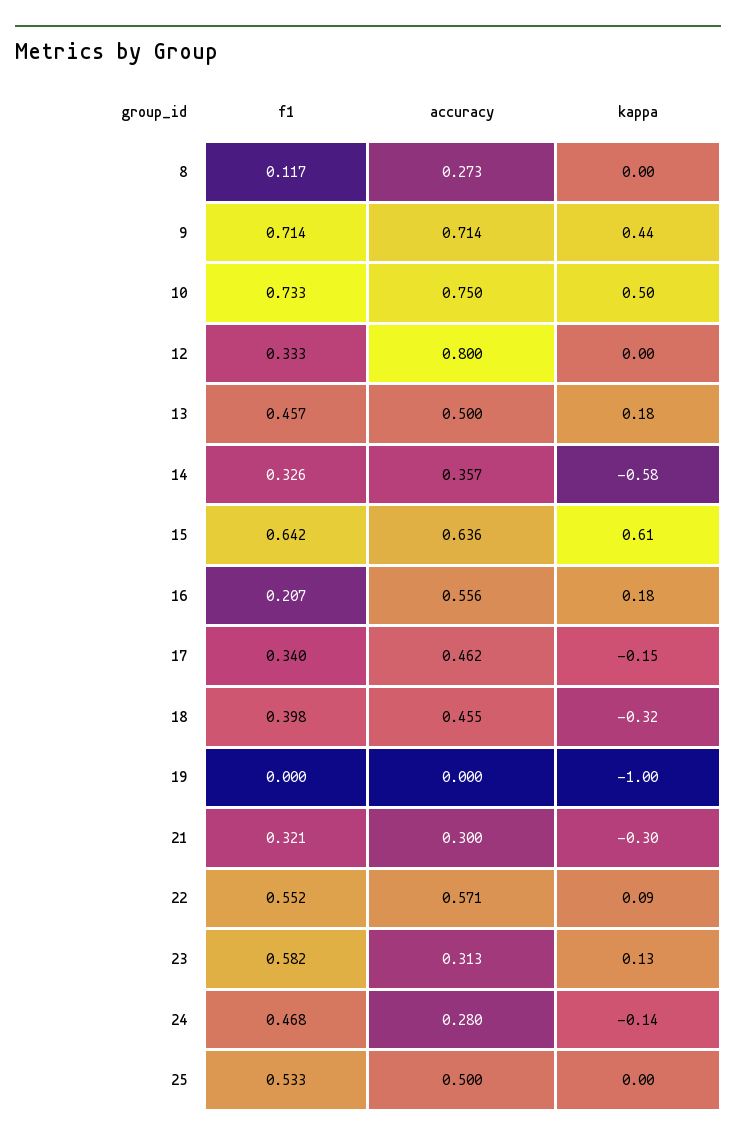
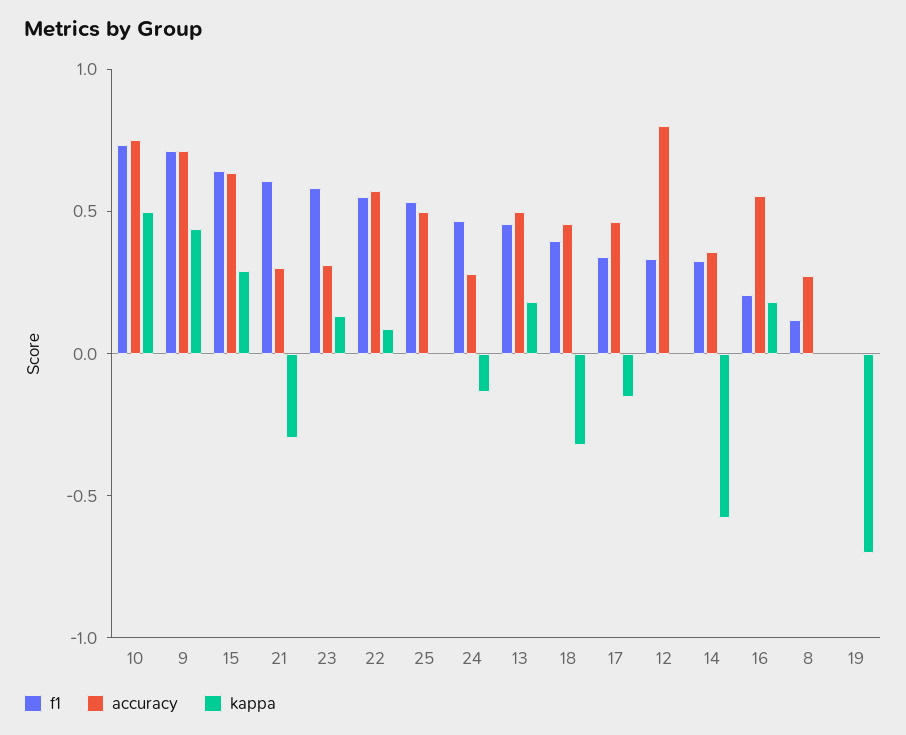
kappa, 15: 0.61 -> 0.3
kappa, 19: -1 -> -0.7
f1, 21: 0.321 -> 0.6

